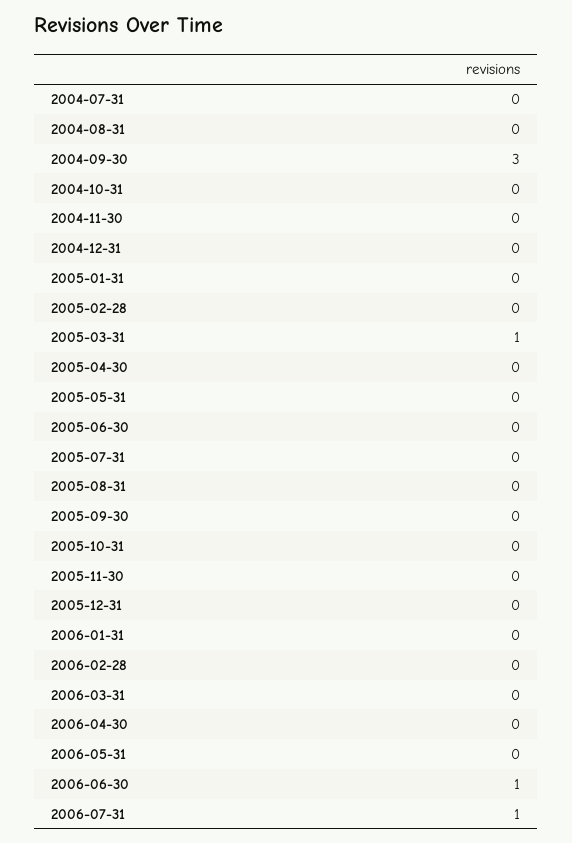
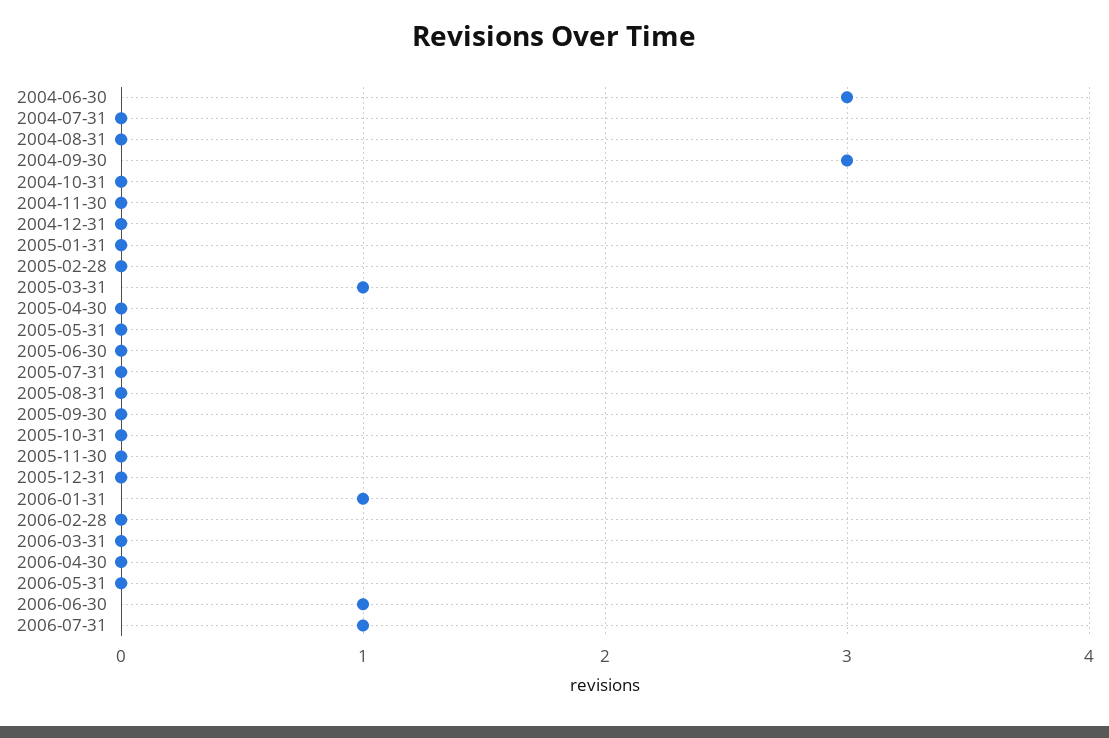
2006-01-31: 0 -> 1
2004-06-30: none -> 3

